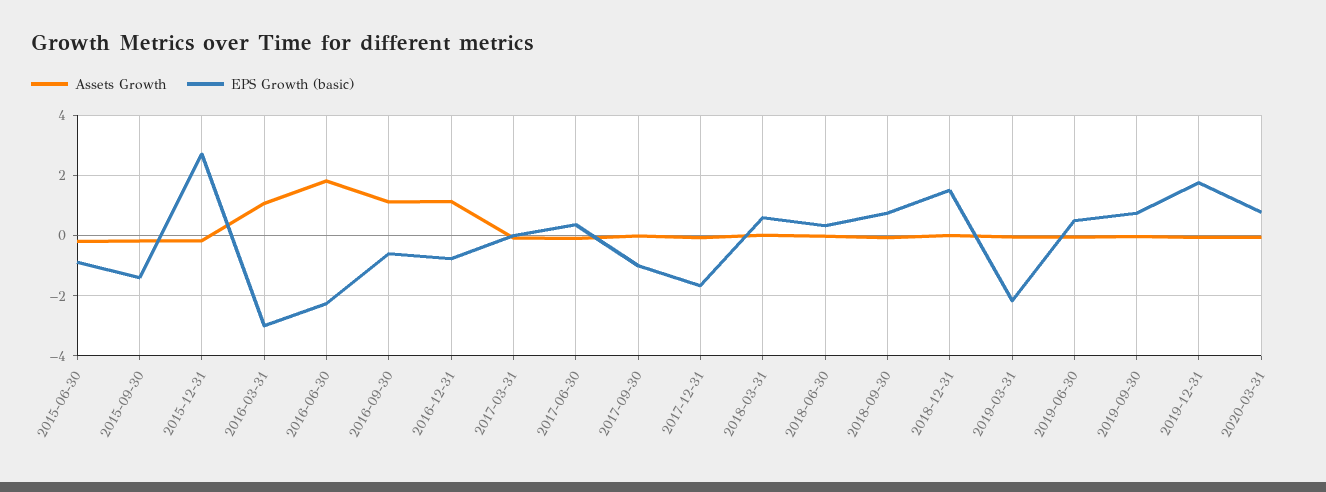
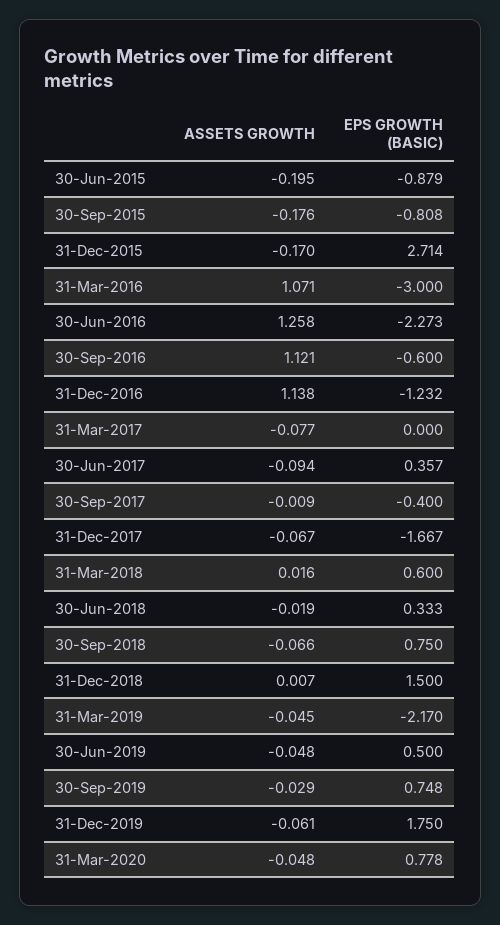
EPS Growth (basic), 2015-09-30: -1.4 -> -0.808
Assets Growth, 2016-06-30: 1.8 -> 1.258
EPS Growth (basic), 2016-12-31: -0.8 -> -1.232
EPS Growth (basic), 2017-09-30: -1 -> -0.4

